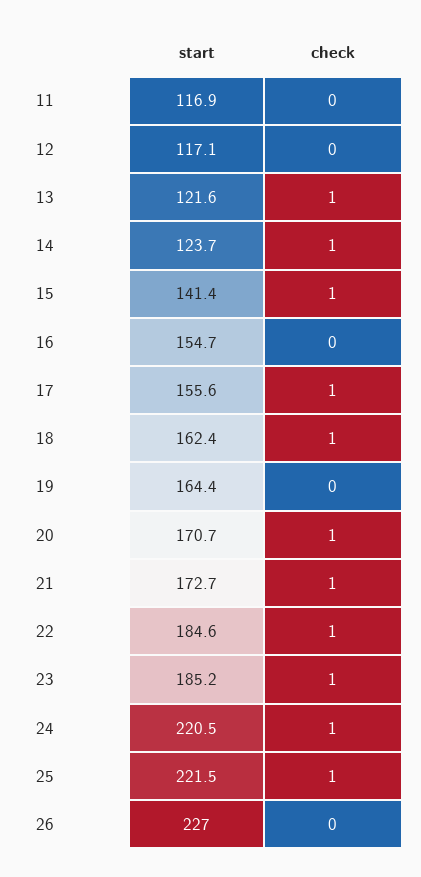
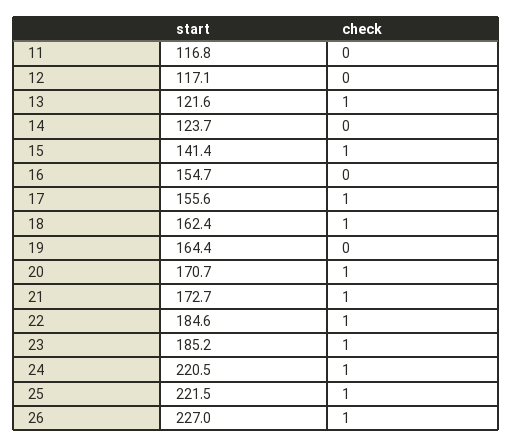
start, 11: 116.9 -> 116.8
check, 14: 1 -> 0
check, 26: 0 -> 1

